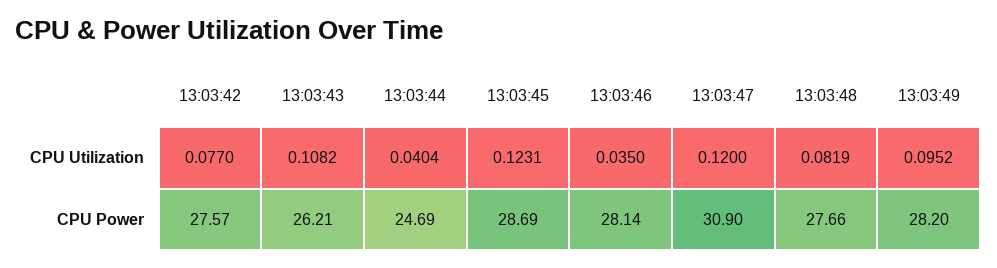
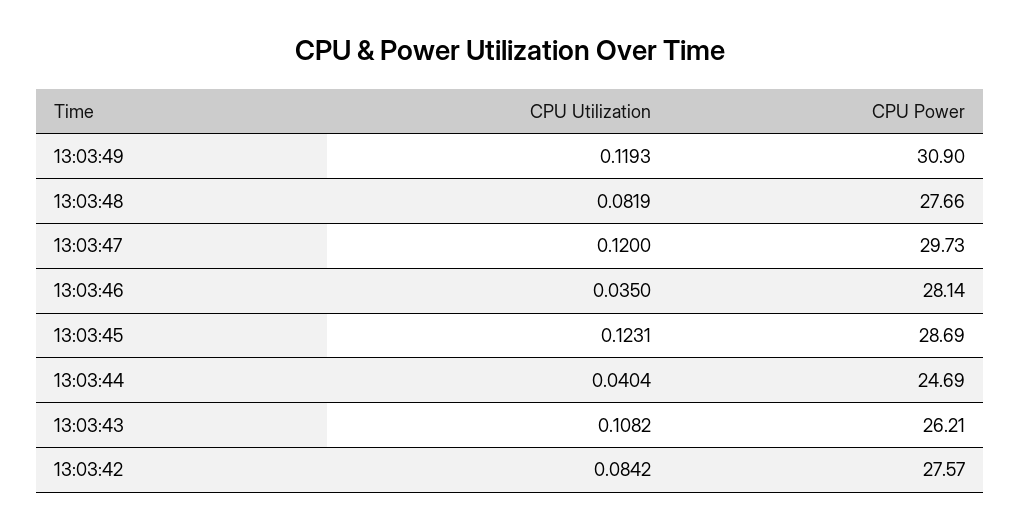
13:03:42, CPU Utilization: 0.077 -> 0.0842
13:03:49, CPU Utilization: 0.0952 -> 0.1193
13:03:47, CPU Power: 30.9 -> 29.73
13:03:49, CPU Power: 28.2 -> 30.9

